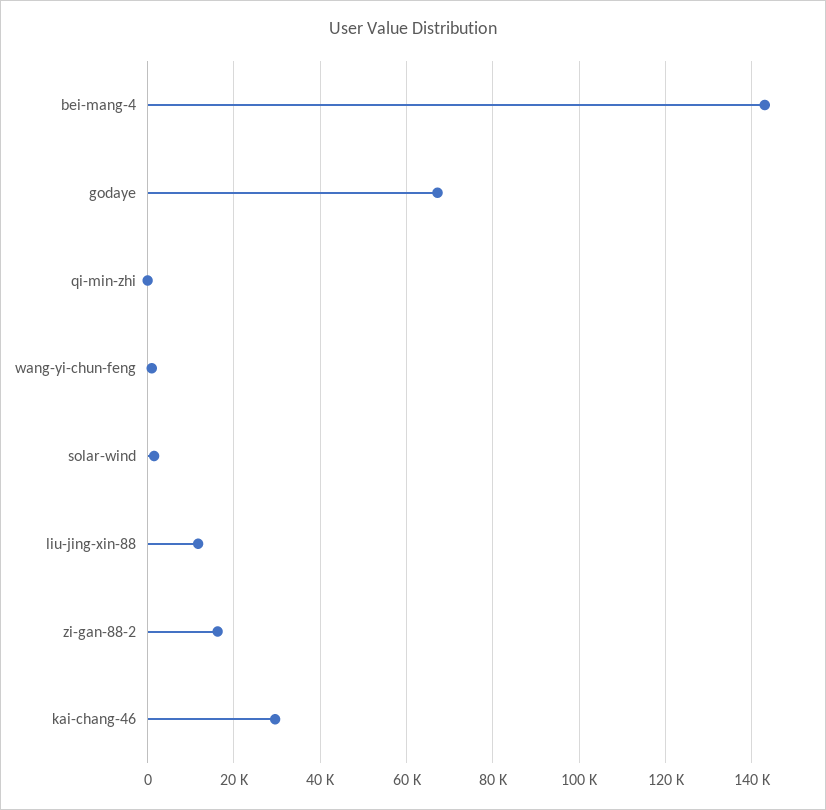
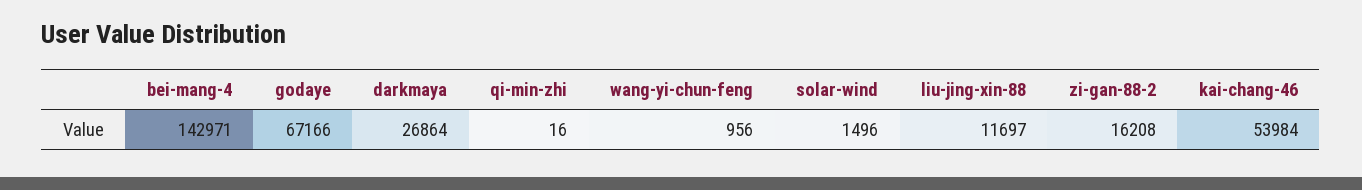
kai-chang-46: 30000 -> 53984
darkmaya: none -> 26864

